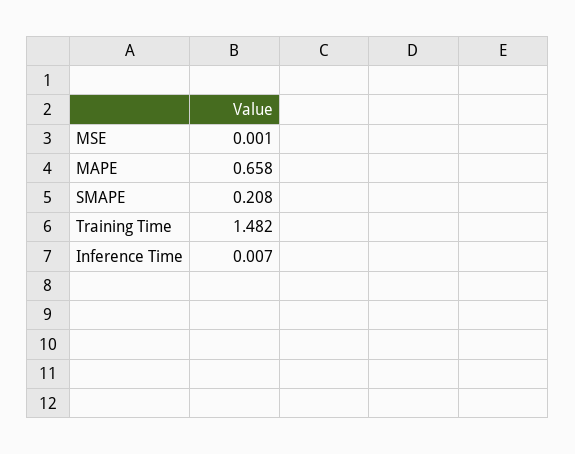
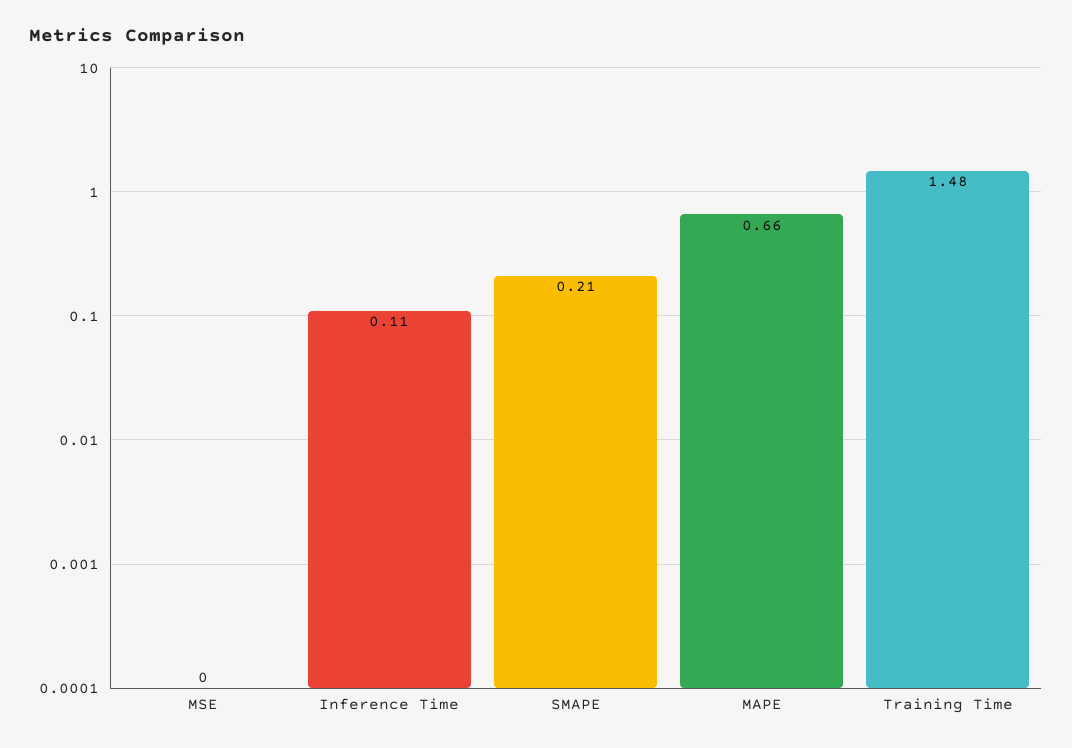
Inference Time: 0.007 -> 0.11

